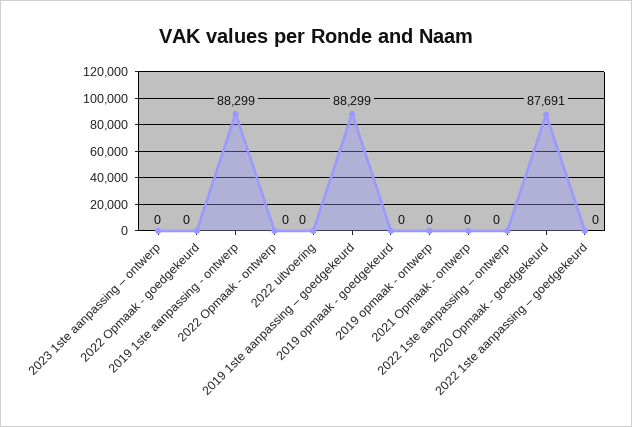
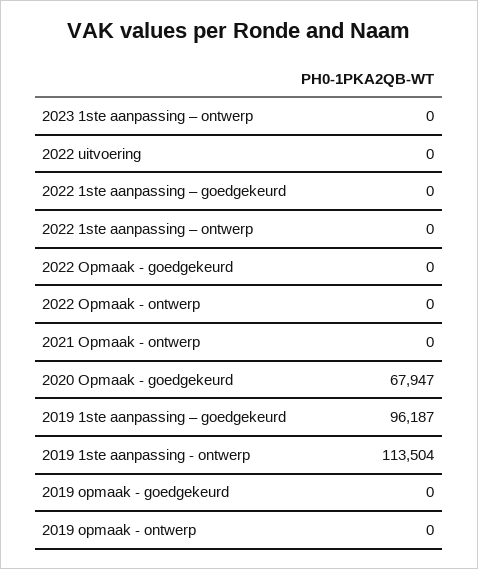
2019 1ste aanpassing - ontwerp: 88299 -> 113504
2019 1ste aanpassing – goedgekeurd: 88299 -> 96187
2020 Opmaak - goedgekeurd: 87691 -> 67947

